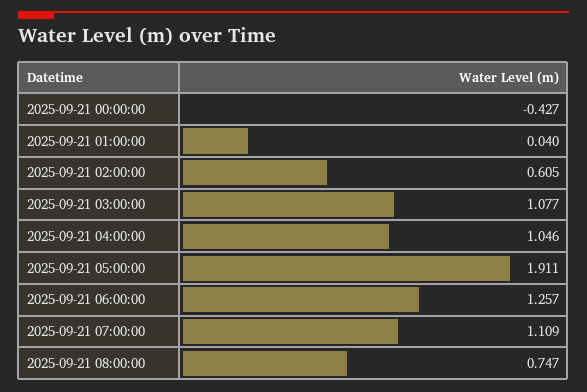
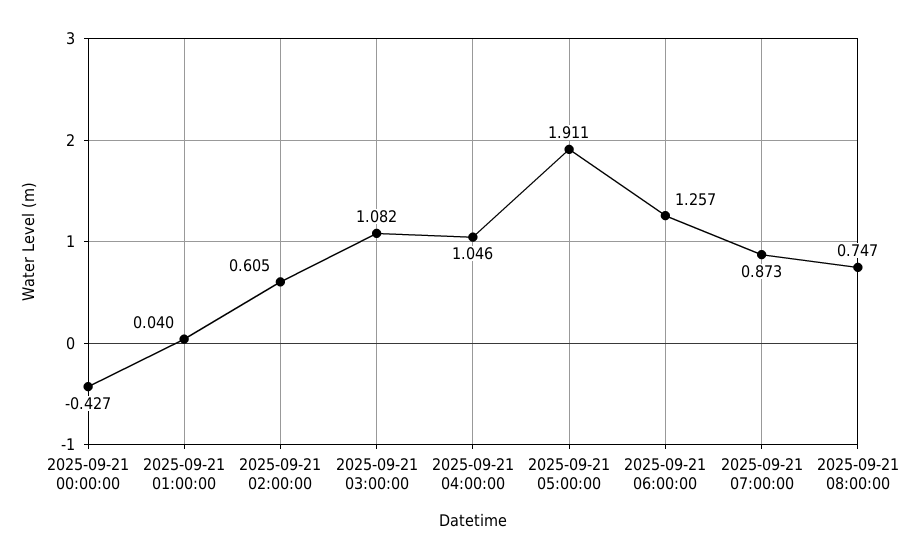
2025-09-21 03:00:00: 1.077 -> 1.082
2025-09-21 07:00:00: 1.109 -> 0.873

